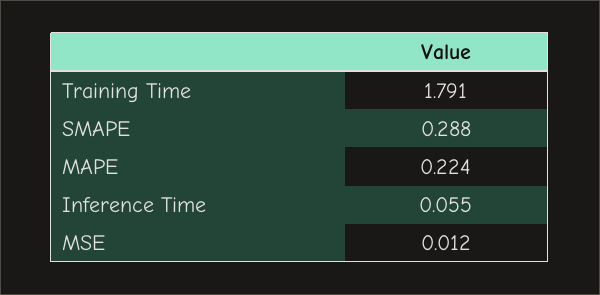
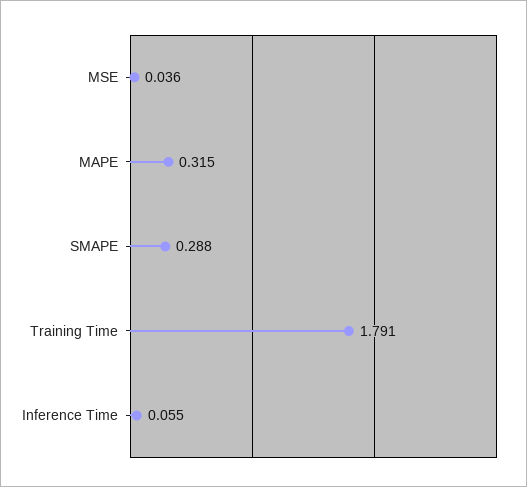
MAPE: 0.224 -> 0.315
MSE: 0.012 -> 0.036

